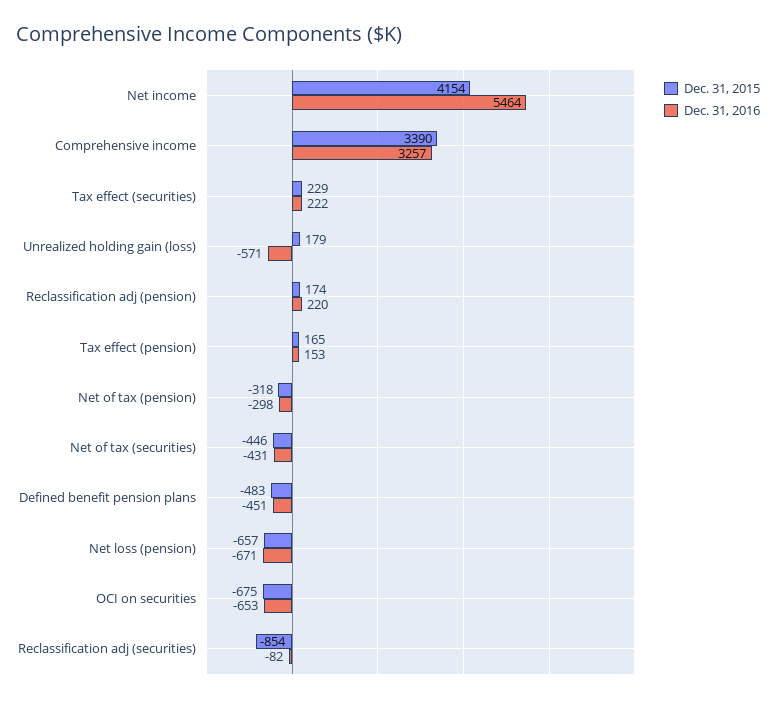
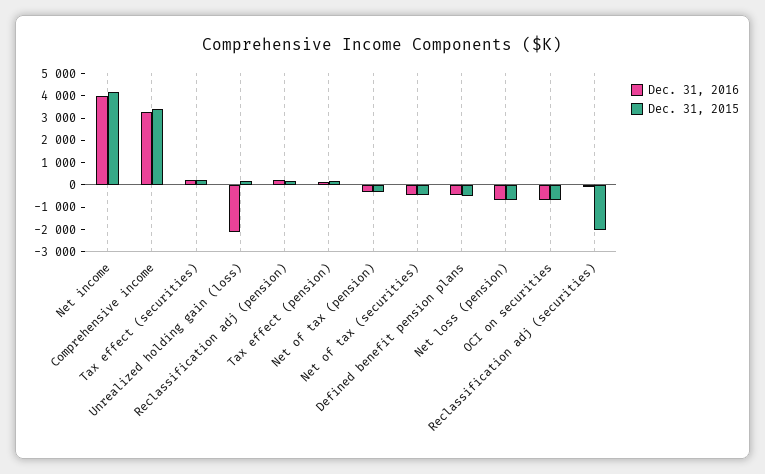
Dec. 31, 2016, Net income: 5464 -> 4000
Dec. 31, 2016, Unrealized holding gain (loss): -571 -> -2000
Dec. 31, 2015, Reclassification adj (securities): -854 -> -2000

